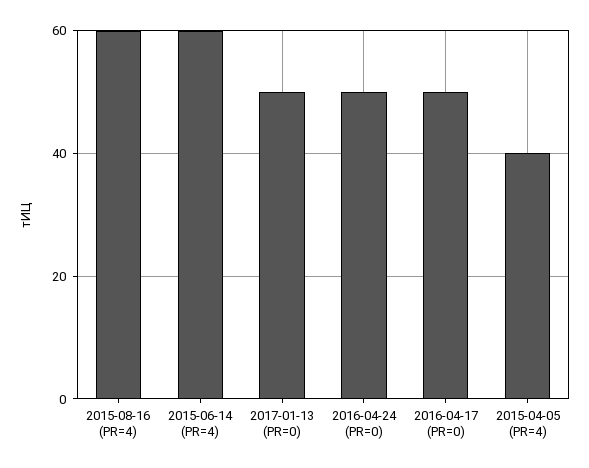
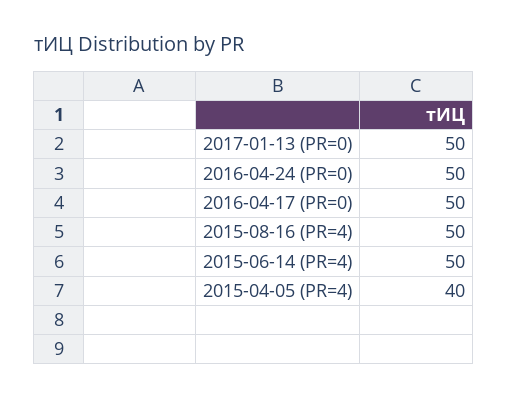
2015-08-16 (PR=4): 60 -> 50
2015-06-14 (PR=4): 60 -> 50

